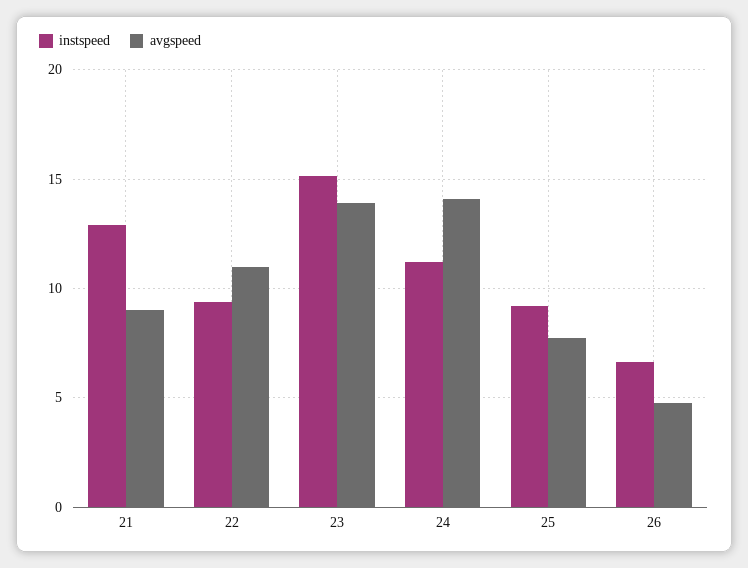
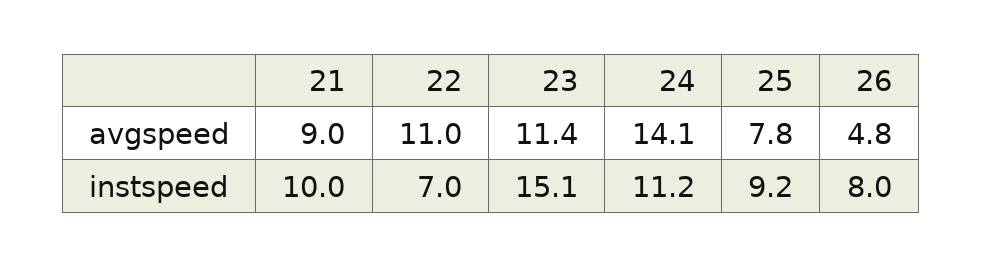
instspeed, 21: 13 -> 10
instspeed, 22: 9.5 -> 7
avgspeed, 23: 14 -> 11.4
instspeed, 26: 6.5 -> 8

